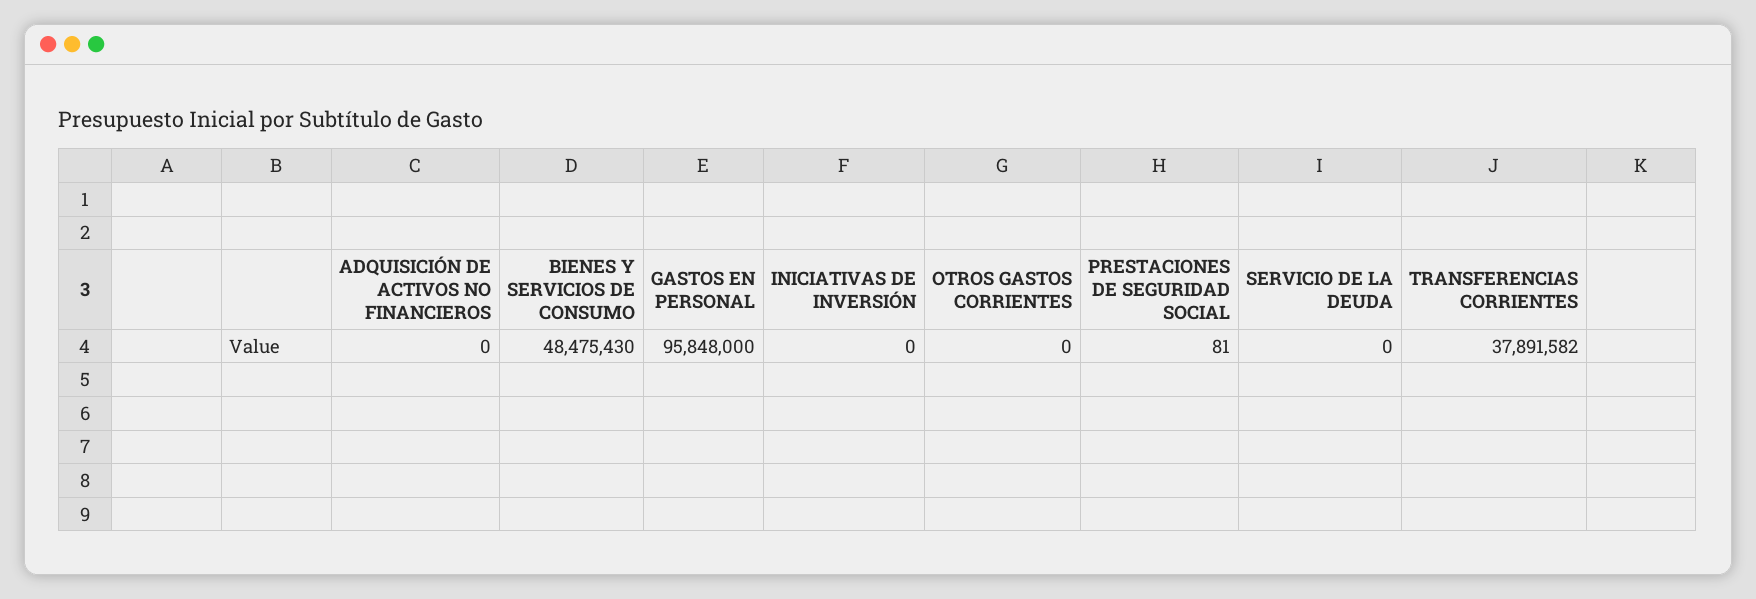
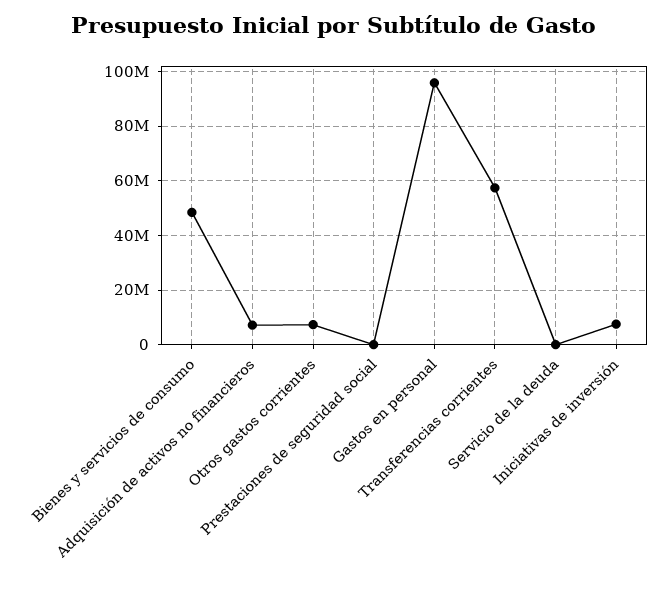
ADQUISICIÓN DE ACTIVOS NO FINANCIEROS: 0 -> 7500000
INICIATIVAS DE INVERSIÓN: 0 -> 7500000
OTROS GASTOS CORRIENTES: 0 -> 7500000
TRANSFERENCIAS CORRIENTES: 37891582 -> 57500000

